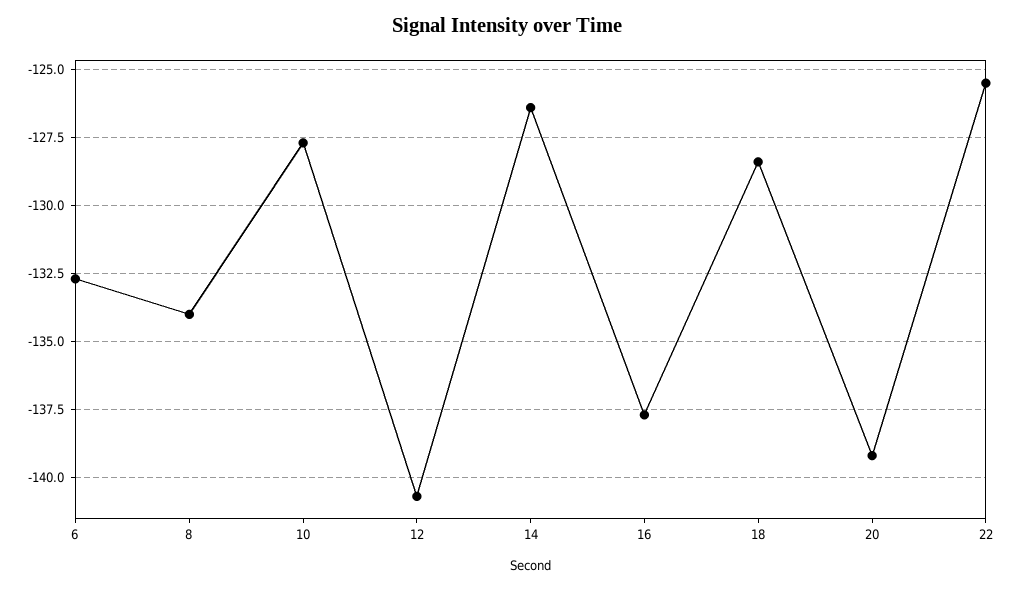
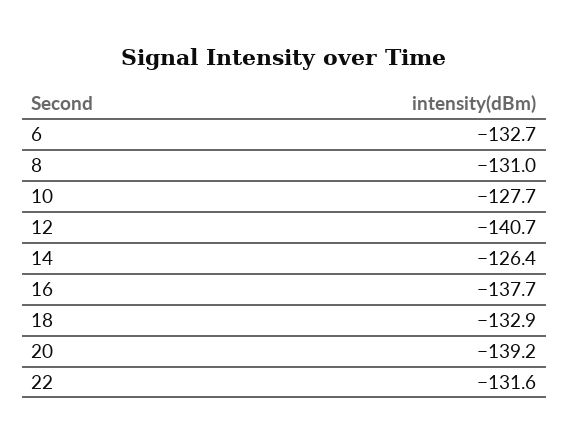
8: -134 -> -131
18: -128.5 -> -132.9
22: -125.5 -> -131.6

